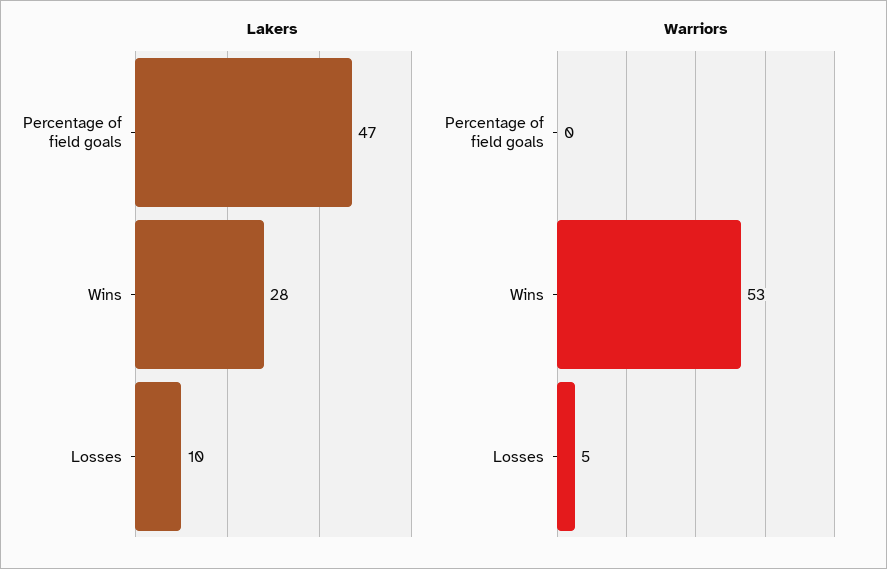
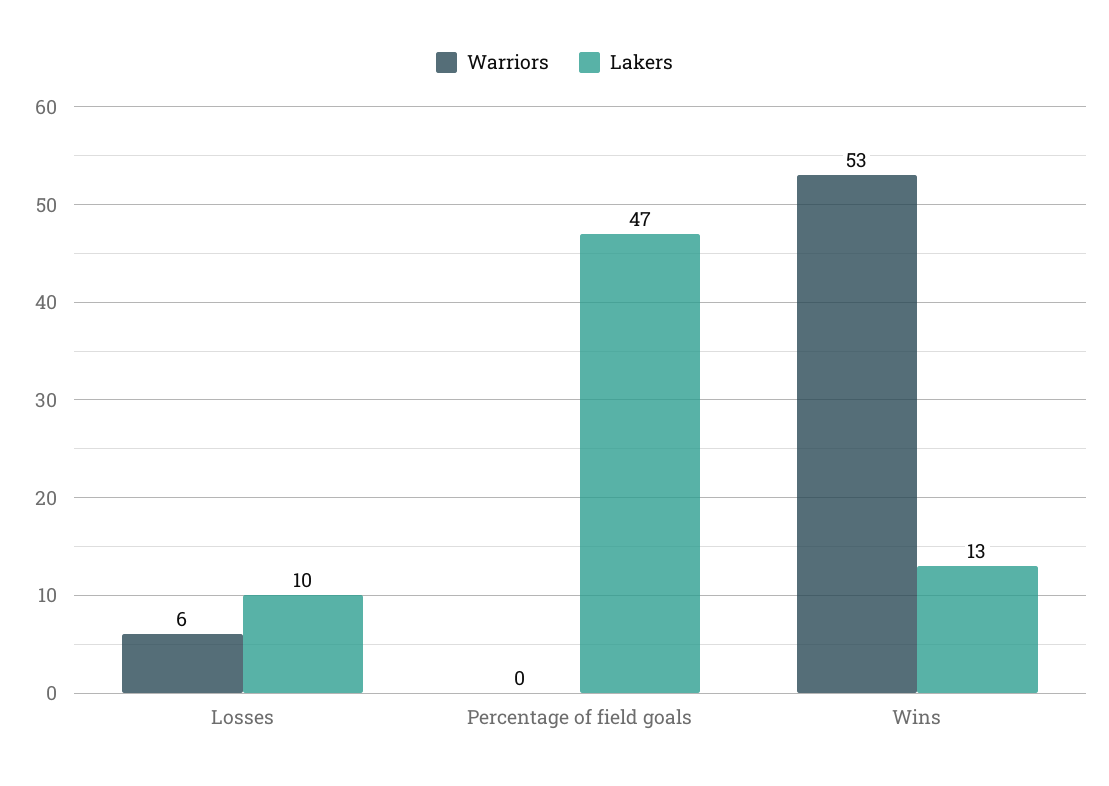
Lakers, Wins: 28 -> 13
Warriors, Losses: 5 -> 6

